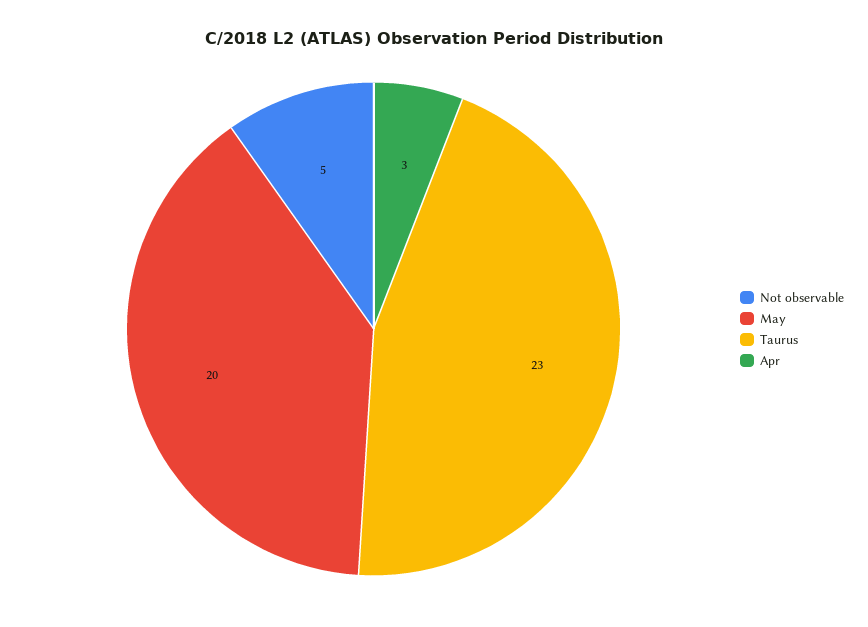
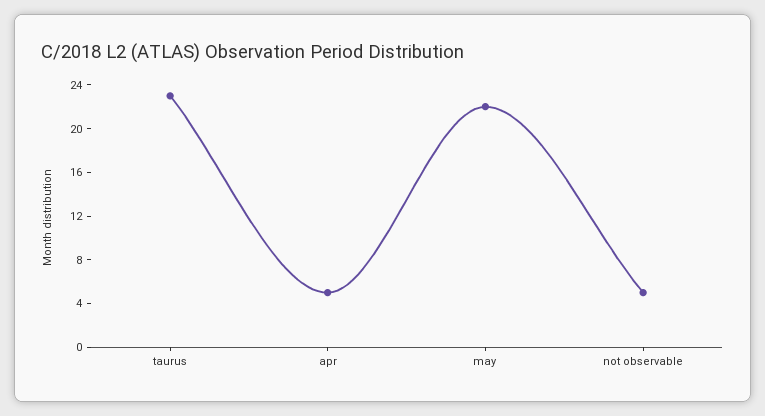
May: 20 -> 22
Apr: 3 -> 5

